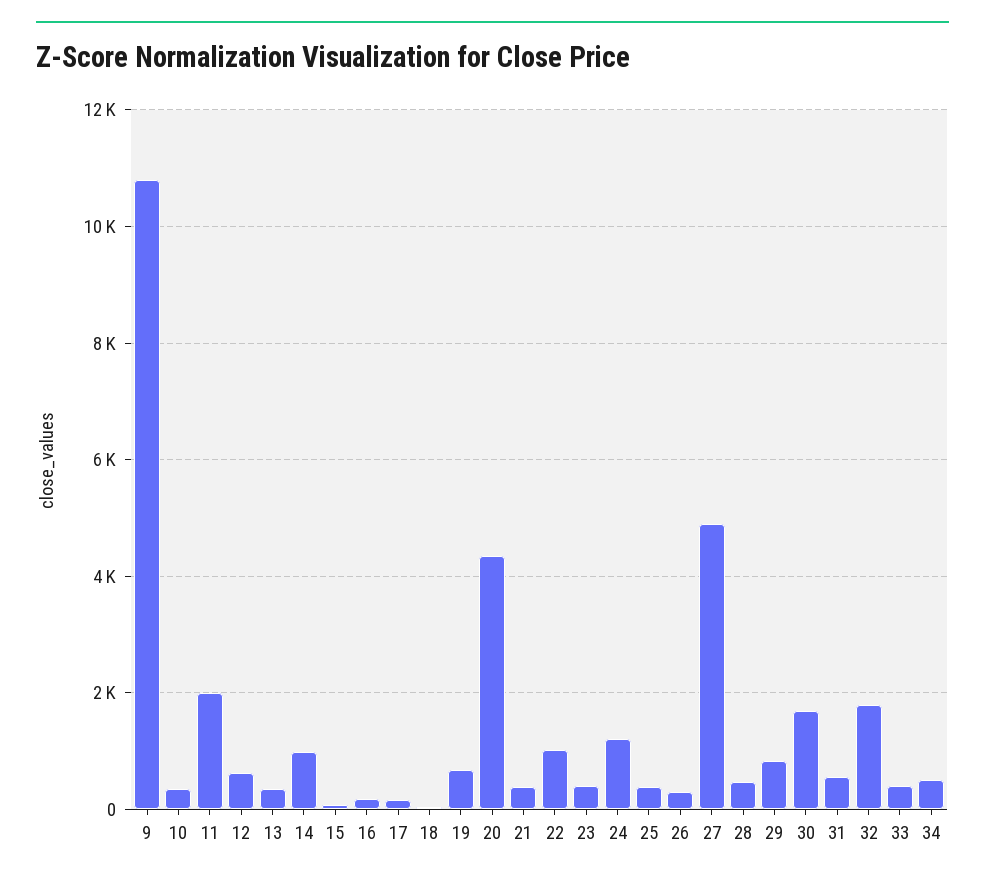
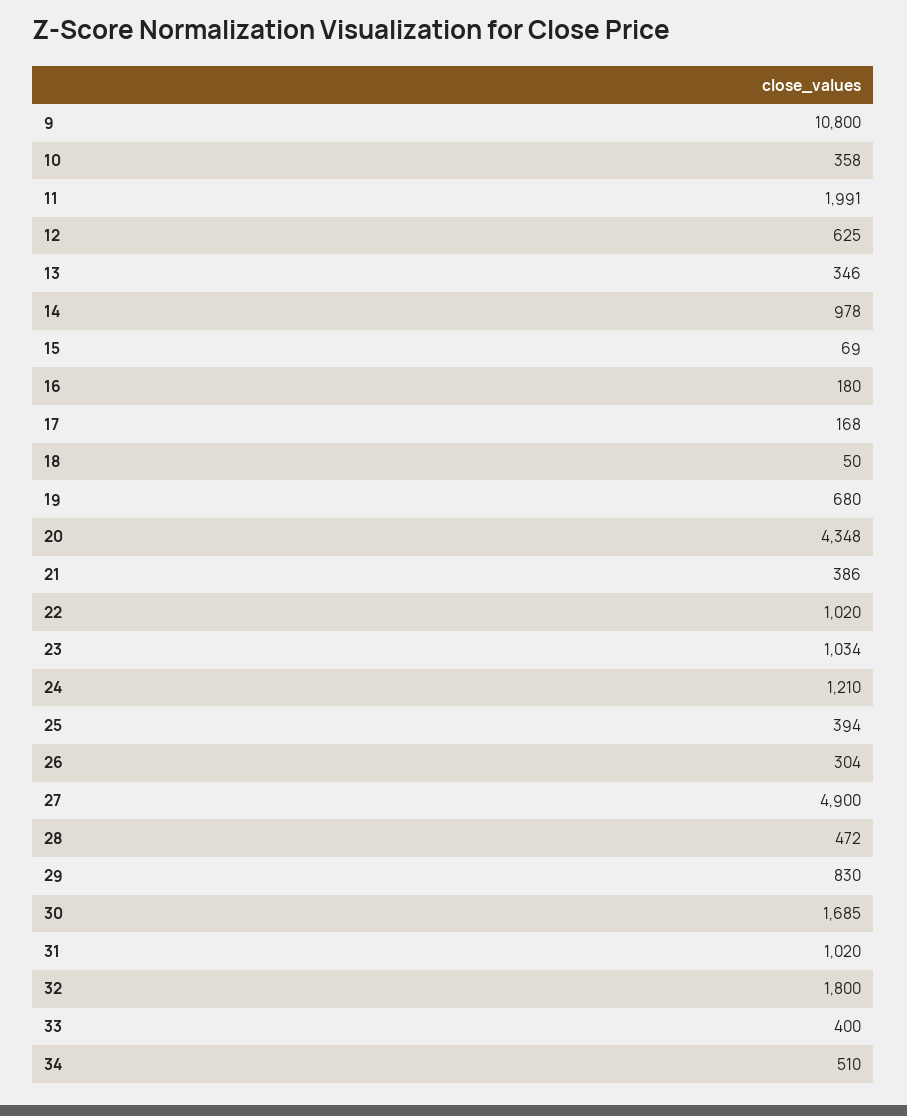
23: 400 -> 1034
31: 600 -> 1020

